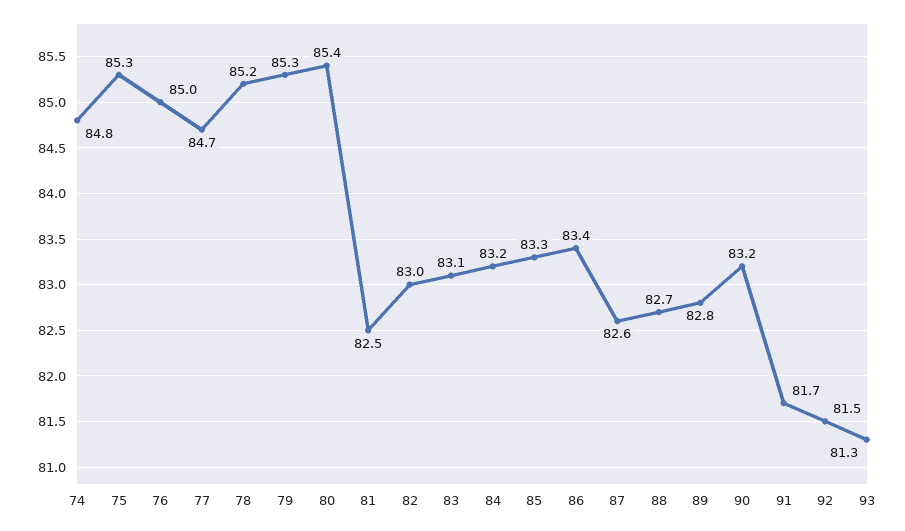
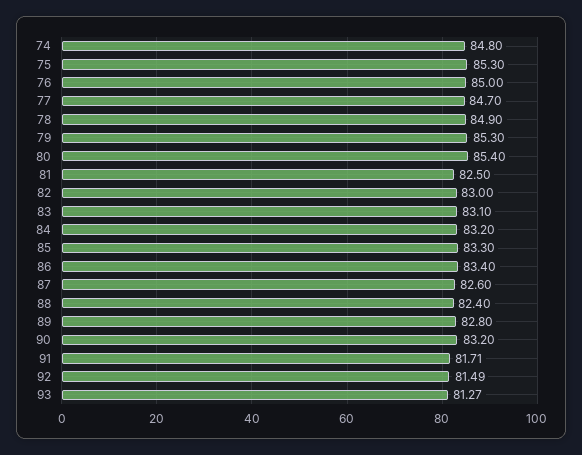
78: 85.2 -> 84.9
88: 82.7 -> 82.4

